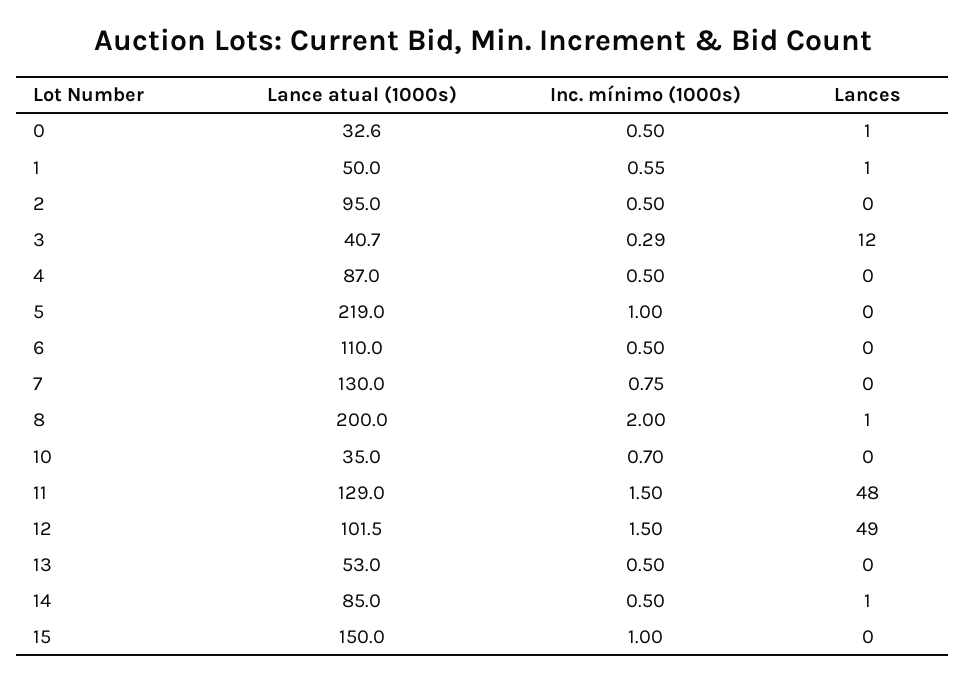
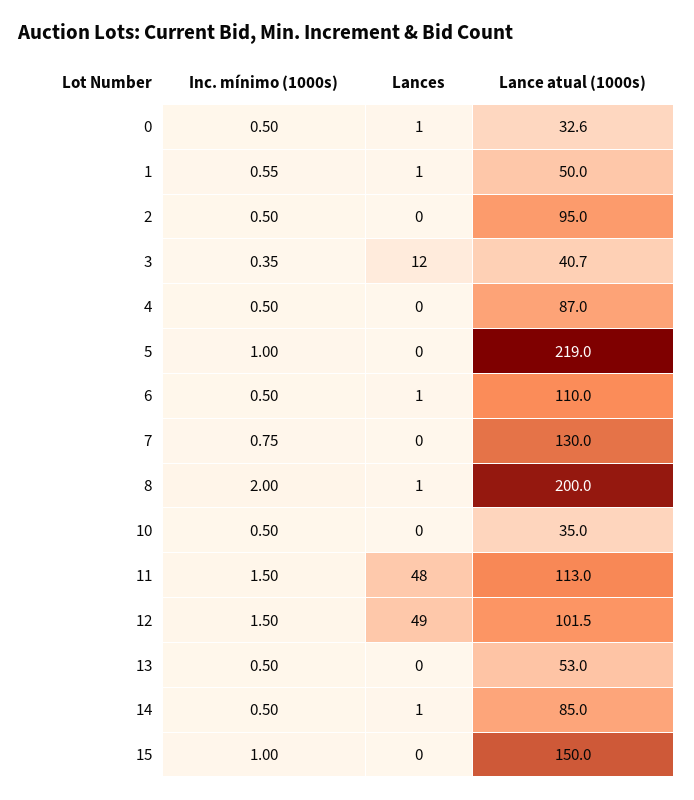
Inc. mínimo (1000s), 3: 0.29 -> 0.35
Lances, 6: 0 -> 1
Inc. mínimo (1000s), 10: 0.7 -> 0.5
Lance atual (1000s), 11: 129 -> 113

